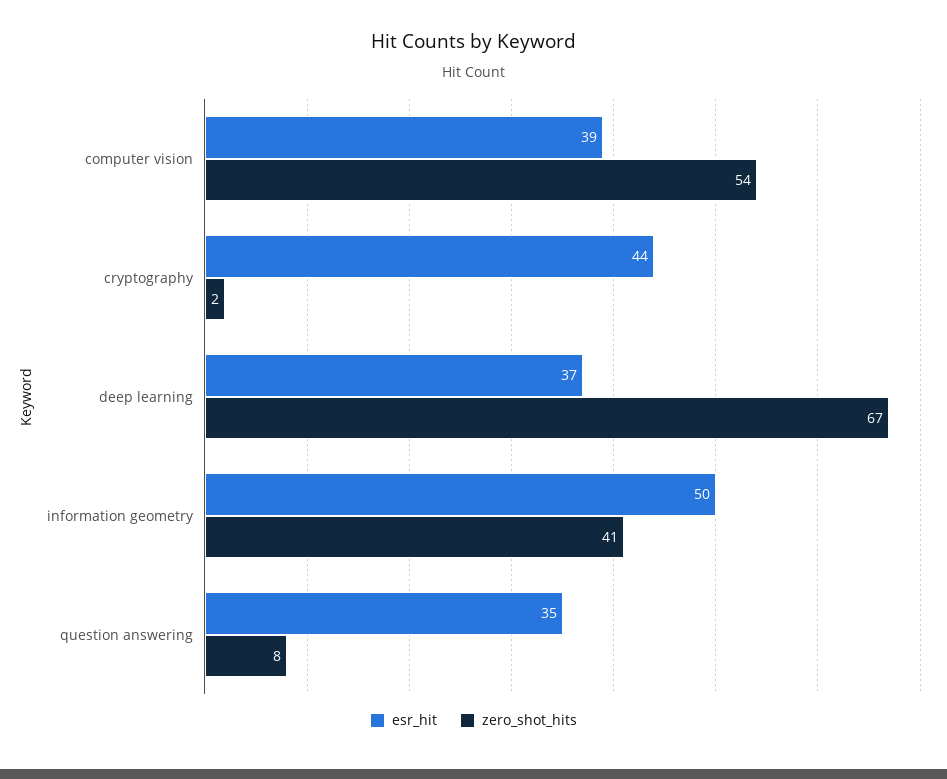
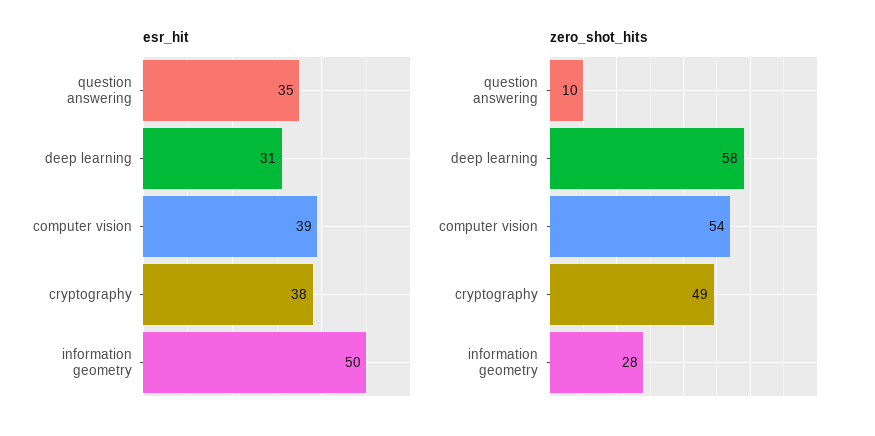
esr_hit, cryptography: 44 -> 38
zero_shot_hits, cryptography: 2 -> 49
esr_hit, deep learning: 37 -> 31
zero_shot_hits, deep learning: 67 -> 58
zero_shot_hits, information geometry: 41 -> 28
zero_shot_hits, question answering: 8 -> 10

